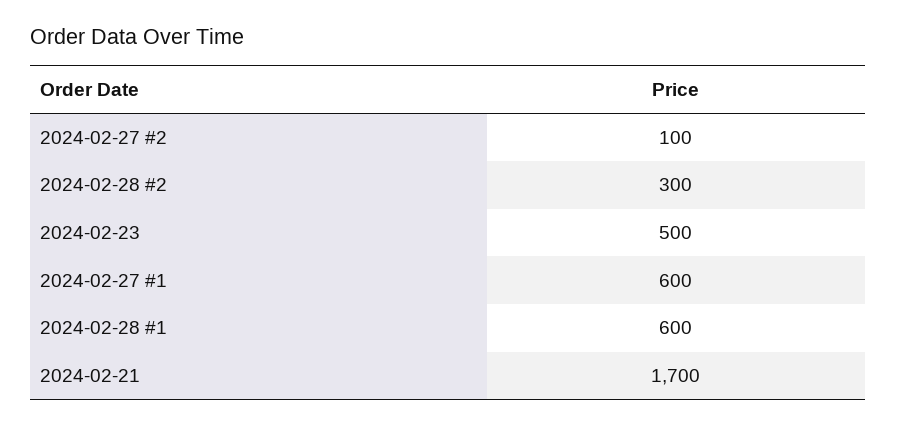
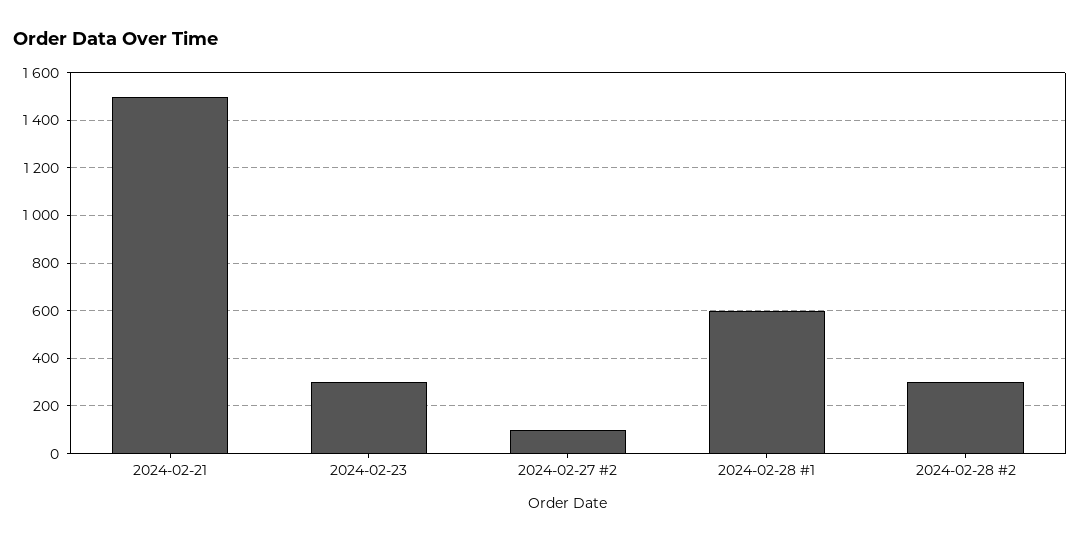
2024-02-23: 500 -> 300
2024-02-27 #1: 600 -> none
2024-02-21: 1700 -> 1500

